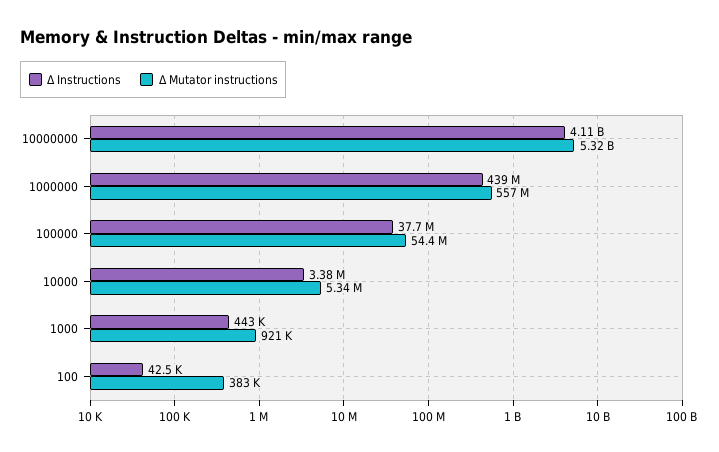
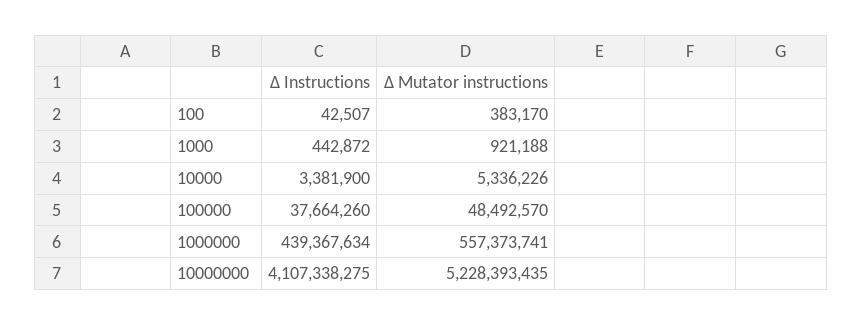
Δ Mutator instructions, 10000000: 5320000000 -> 5228393435
Δ Mutator instructions, 100000: 54400000 -> 48492570

